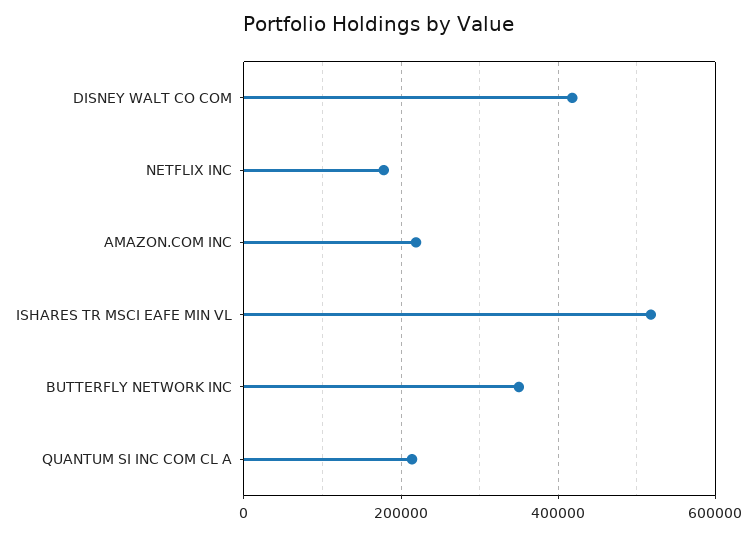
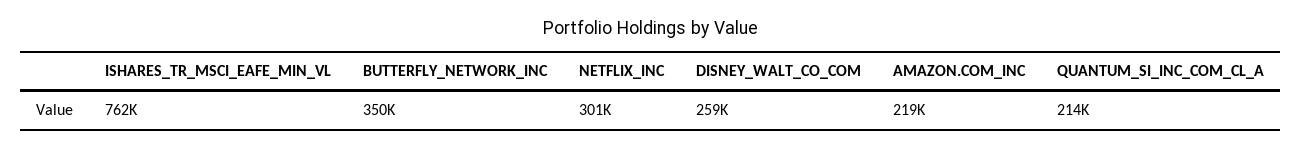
DISNEY WALT CO COM: 420000 -> 259000
NETFLIX INC: 180000 -> 301000
ISHARES TR MSCI EAFE MIN VL: 520000 -> 762000

